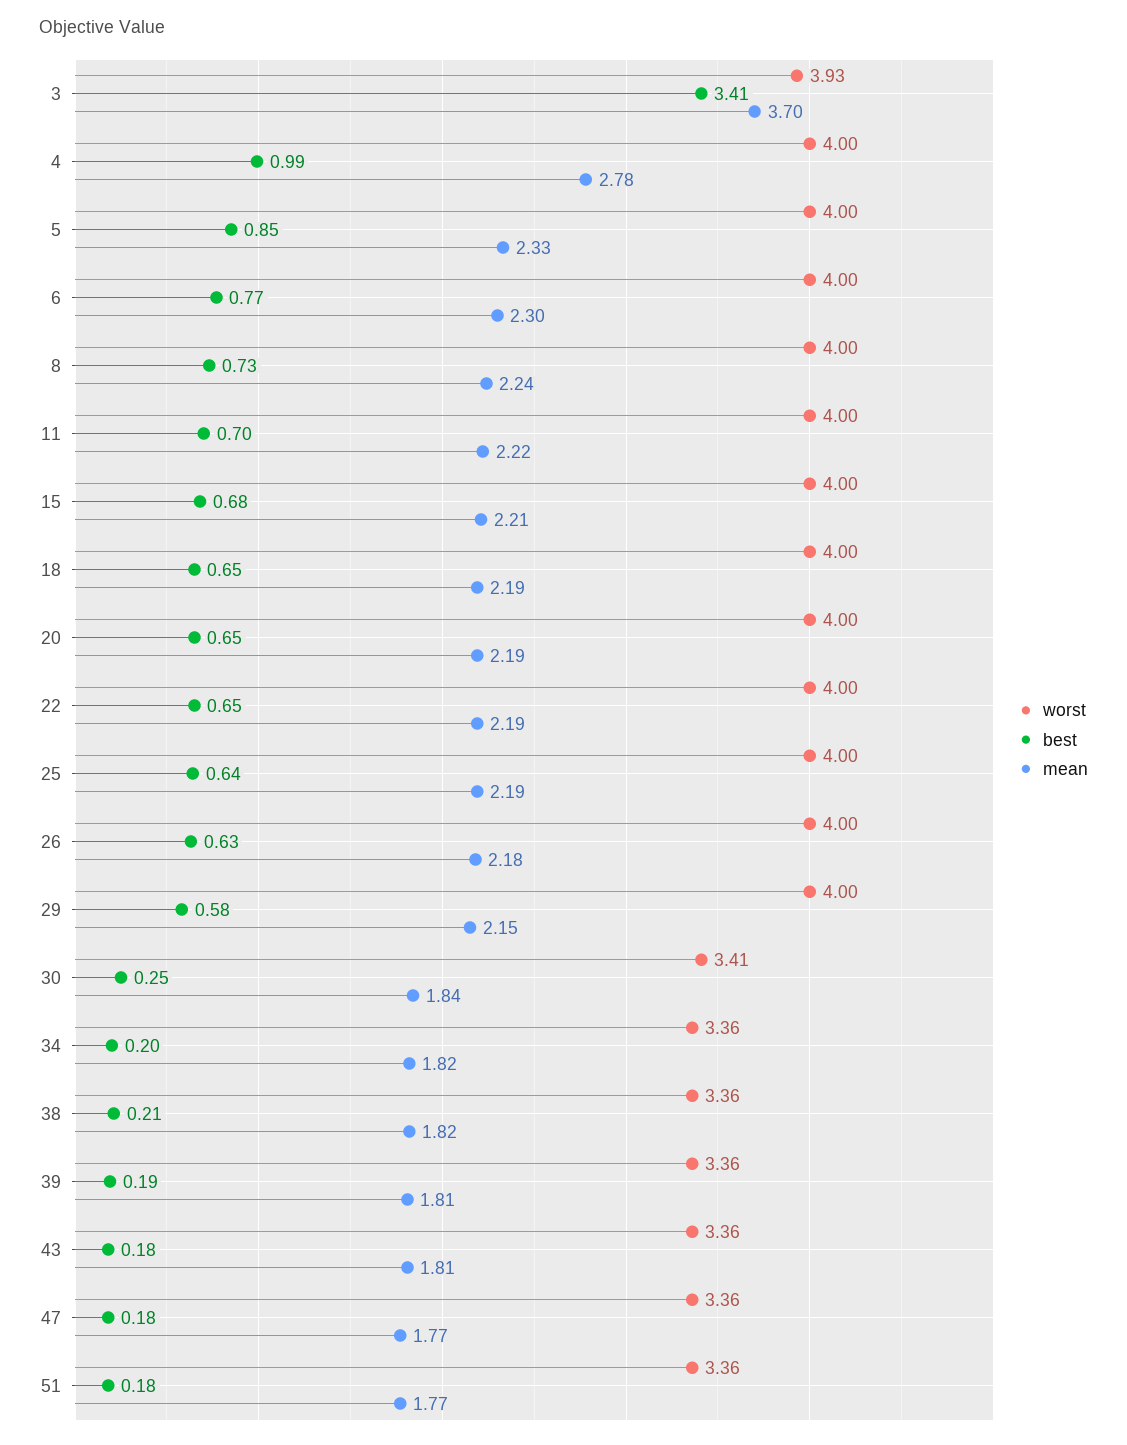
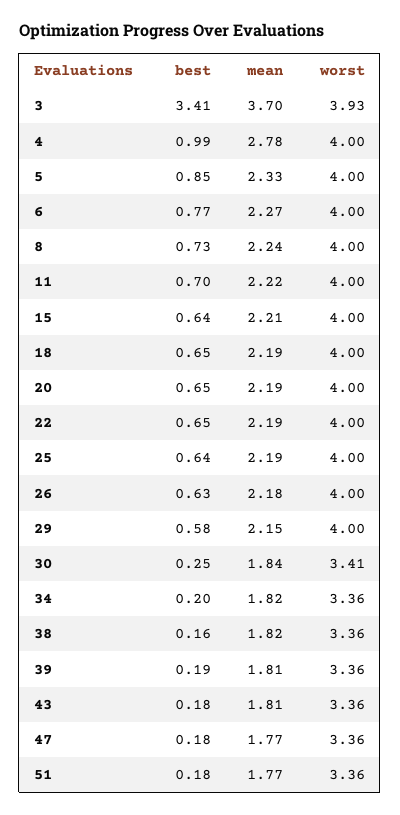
mean, 6: 2.3 -> 2.27
best, 15: 0.68 -> 0.64
best, 38: 0.21 -> 0.16

